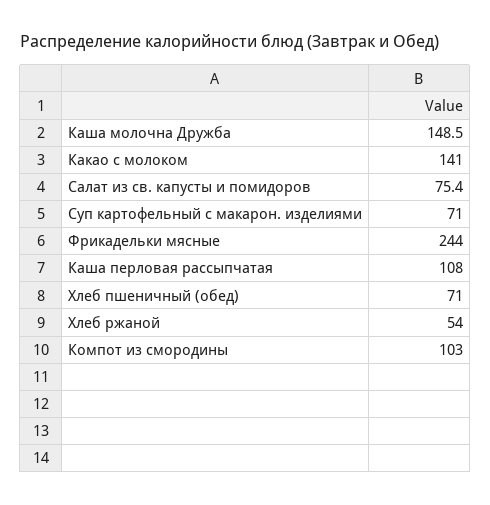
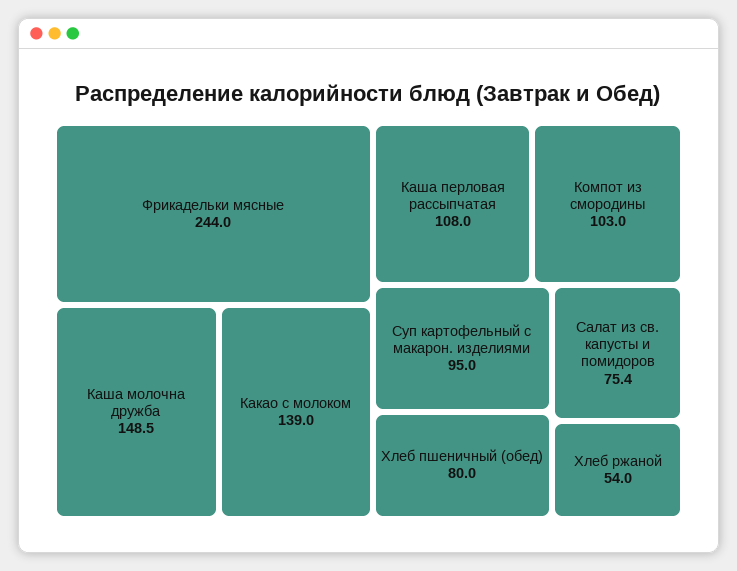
Какао с молоком: 141 -> 139
Суп картофельный с макарон. изделиями: 71 -> 95
Хлеб пшеничный (обед): 71 -> 80

